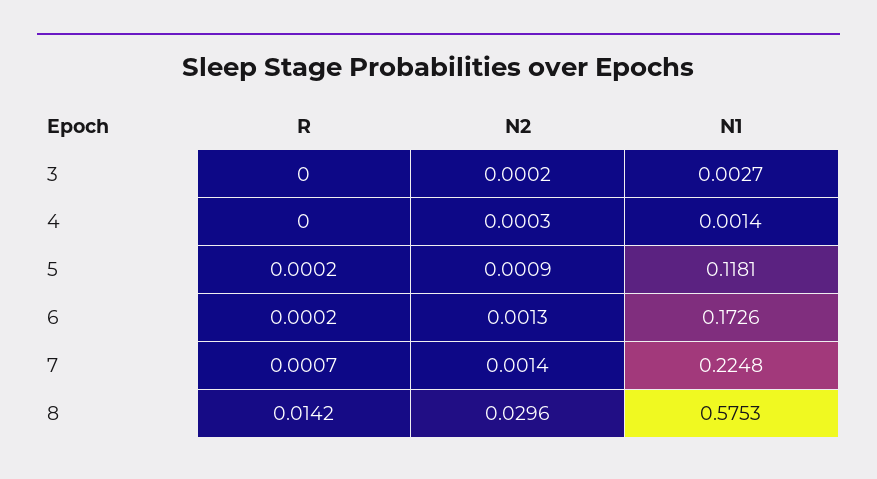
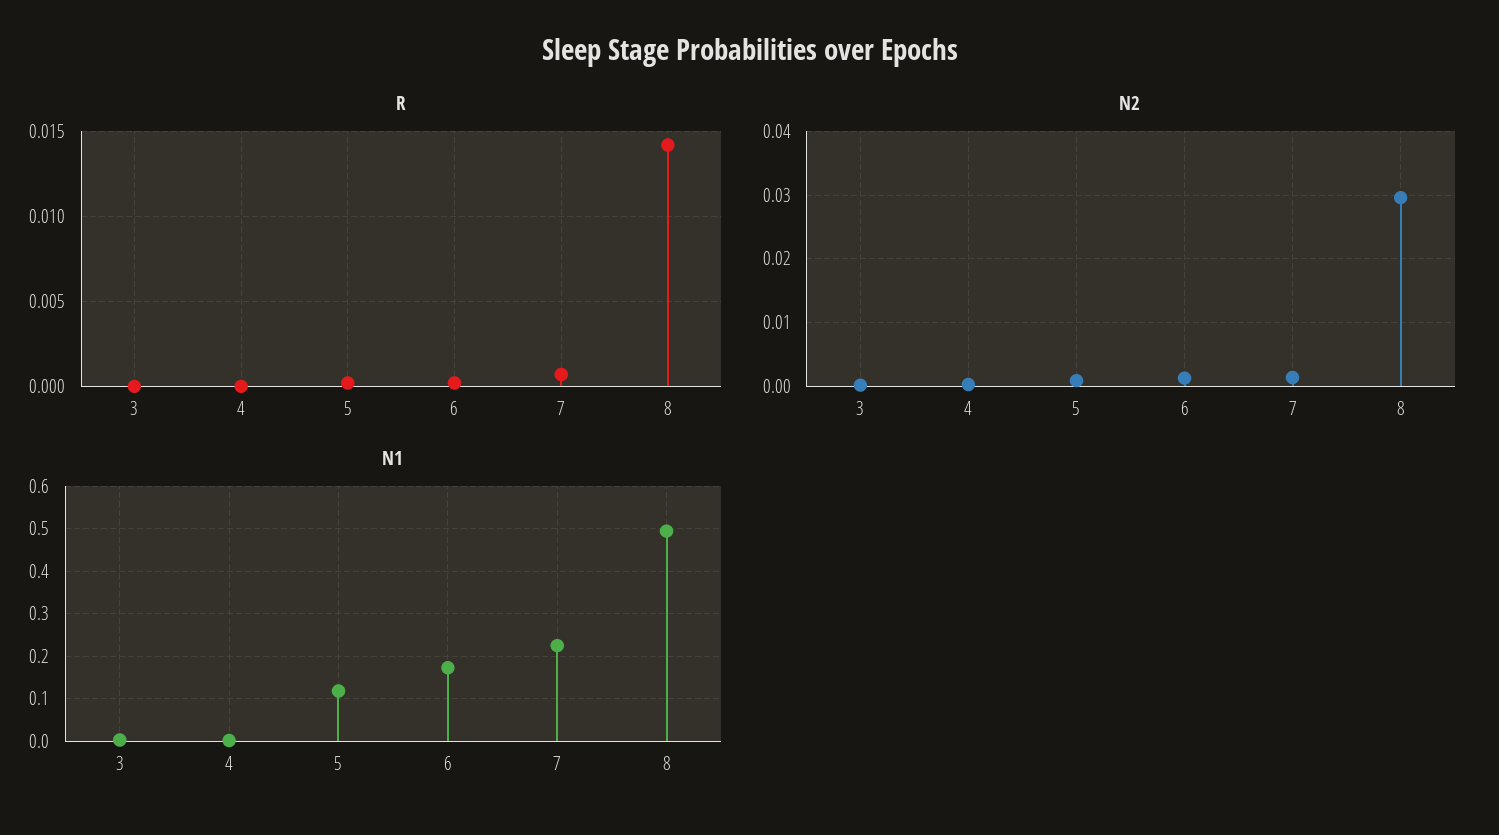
N1, 8: 0.5753 -> 0.5

